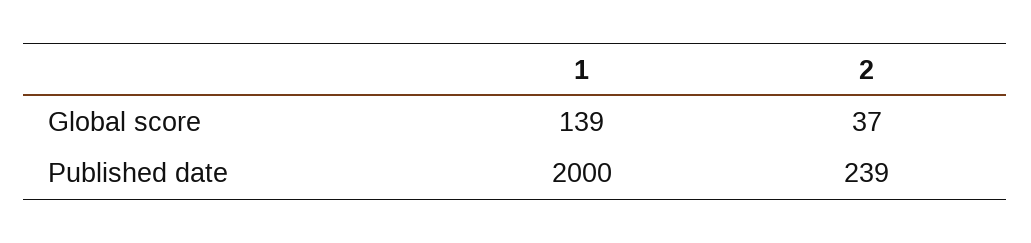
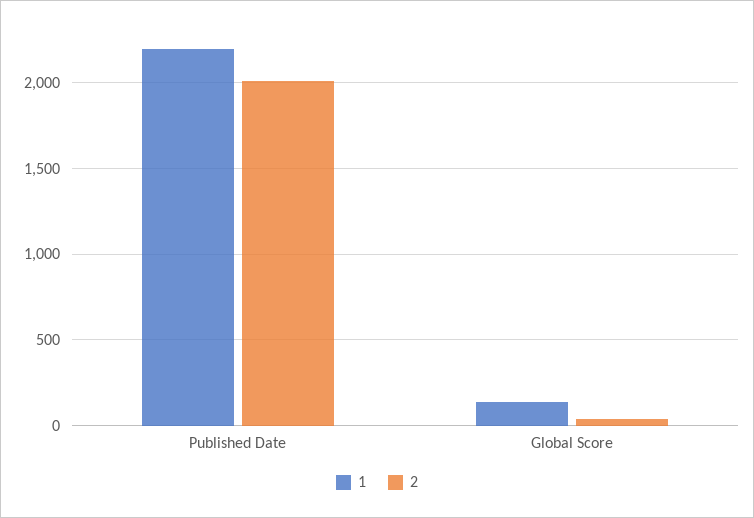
1, Published date: 2000 -> 2200
2, Published date: 239 -> 2000

